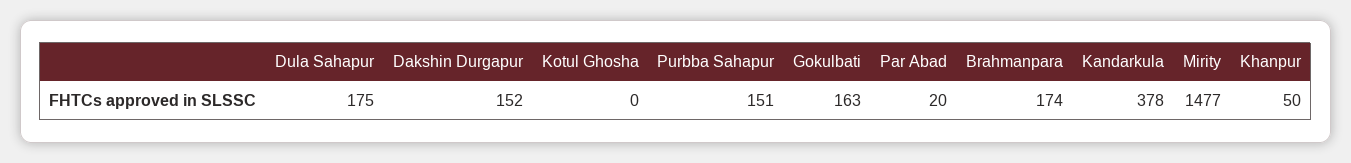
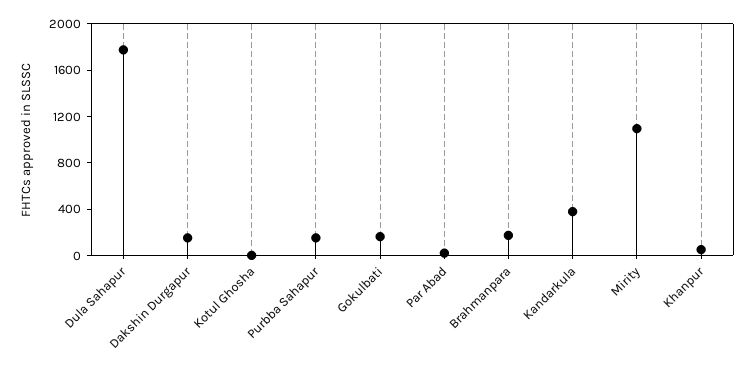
Dula Sahapur: 175 -> 1800
Mirity: 1477 -> 1100

